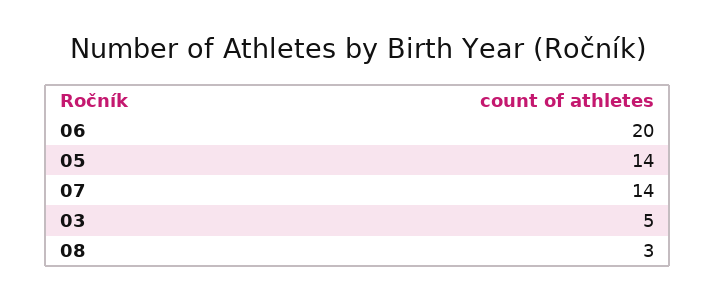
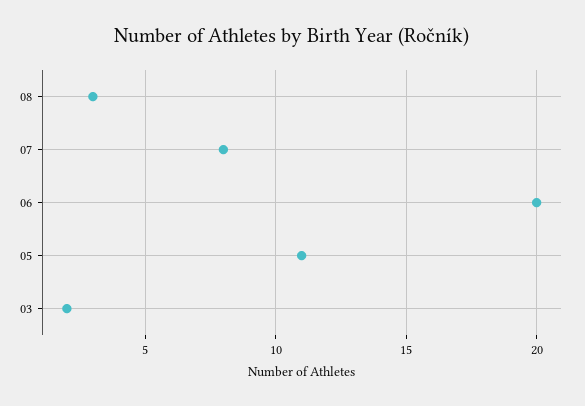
05: 14 -> 11
07: 14 -> 8
03: 5 -> 2

